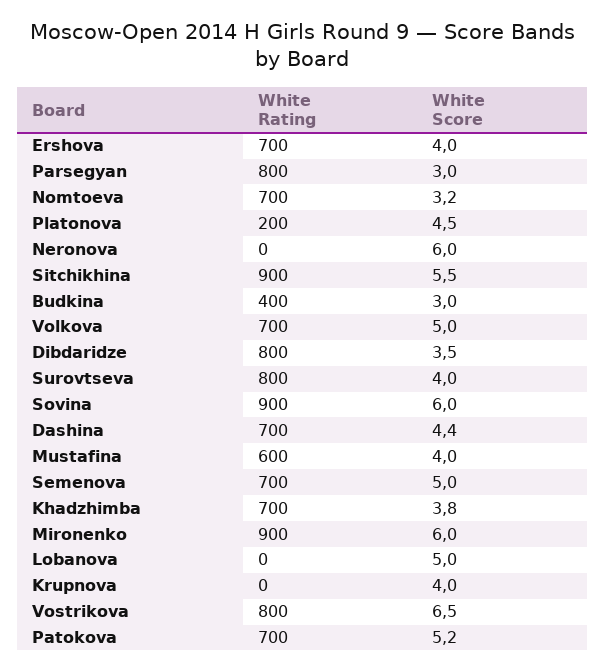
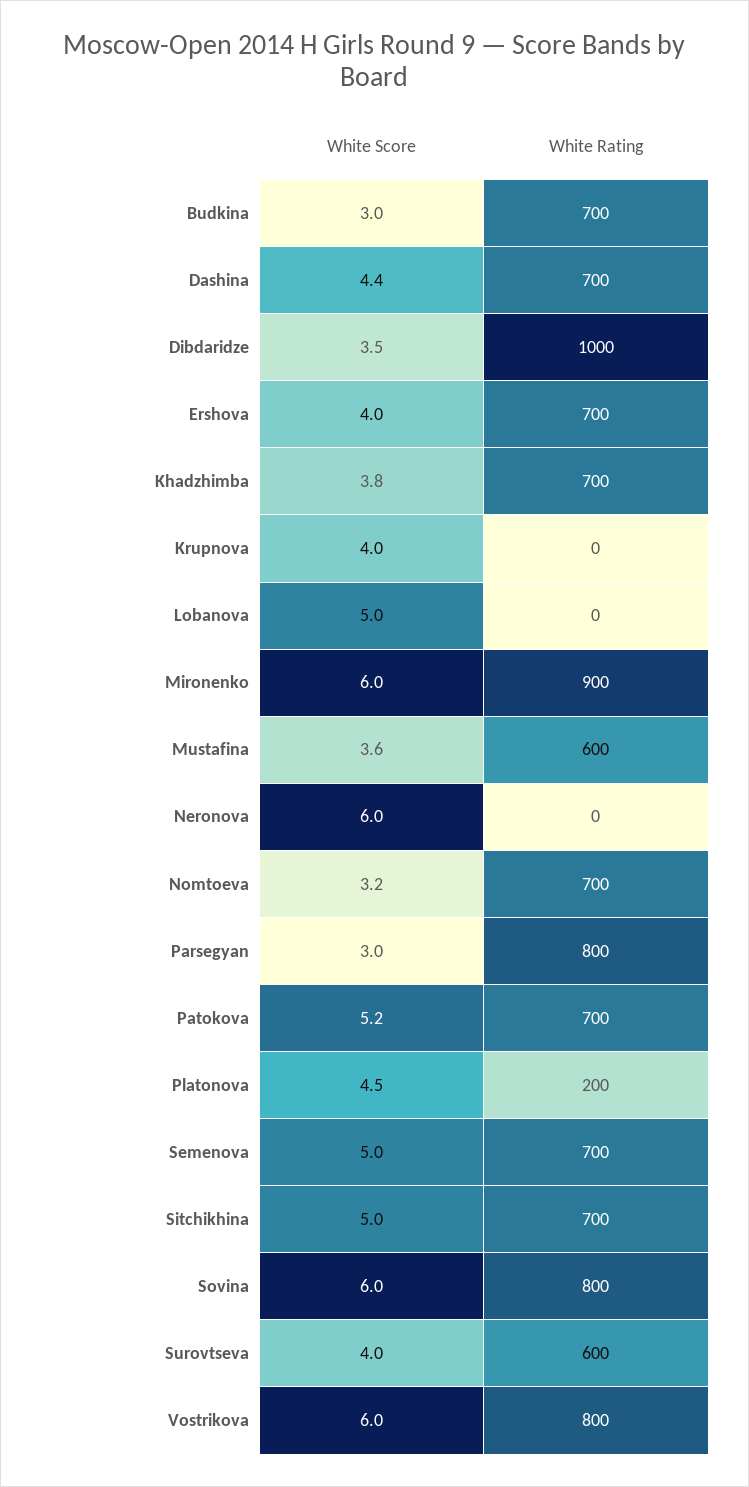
White Rating, Sitchikhina: 900 -> 700
White Score, Sitchikhina: 5.5 -> 5
White Rating, Budkina: 400 -> 700
White Rating, Volkova: 700 -> none
White Score, Volkova: 5 -> none
White Rating, Dibdaridze: 800 -> 1000
White Rating, Surovtseva: 800 -> 600
White Rating, Sovina: 900 -> 800
White Score, Mustafina: 4 -> 3.6
White Score, Vostrikova: 6.5 -> 6

